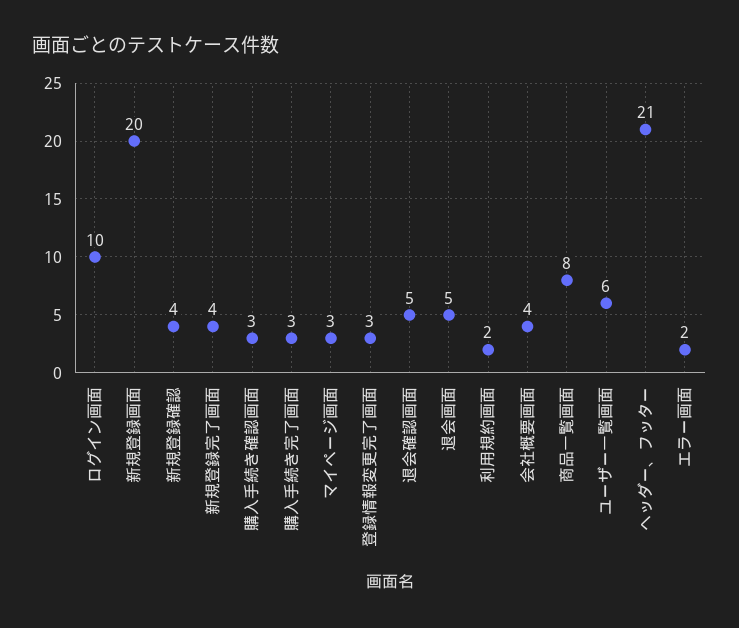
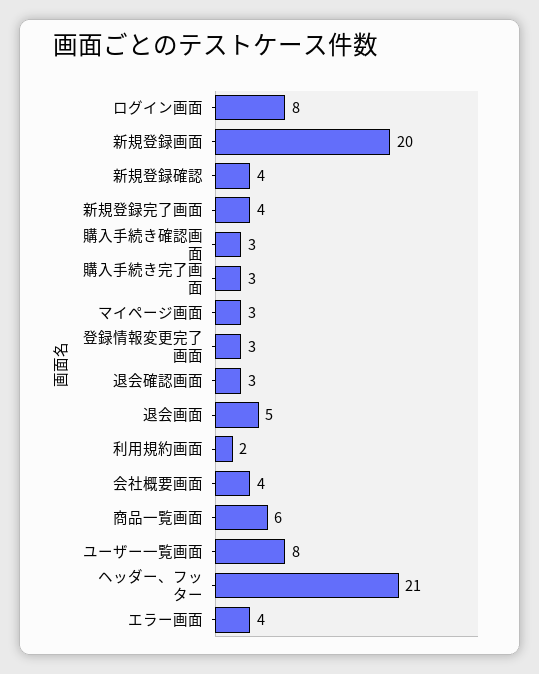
ログイン画面: 10 -> 8
退会確認画面: 5 -> 3
商品一覧画面: 8 -> 6
ユーザー一覧画面: 6 -> 8
エラー画面: 2 -> 4

